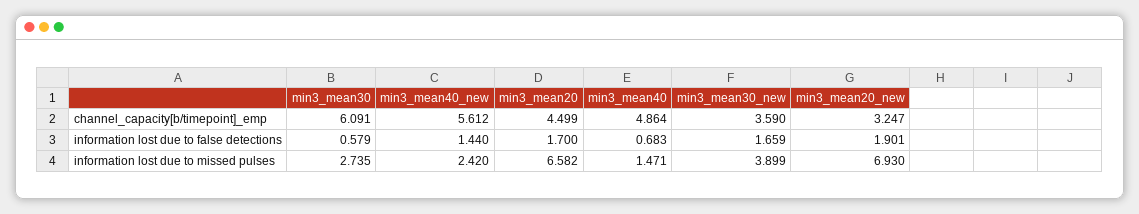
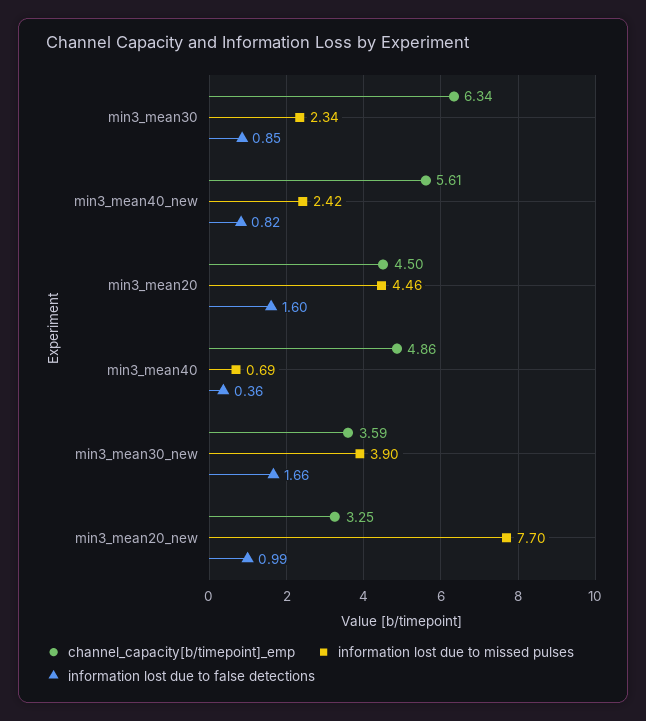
channel_capacity[b/timepoint]_emp, min3_mean30: 6.091 -> 6.34
information lost due to false detections, min3_mean30: 0.579 -> 0.85
information lost due to false detections, min3_mean40_new: 1.44 -> 0.82
information lost due to false detections, min3_mean20: 1.7 -> 1.6
information lost due to false detections, min3_mean40: 0.683 -> 0.36
information lost due to false detections, min3_mean20_new: 1.901 -> 0.99
information lost due to missed pulses, min3_mean30: 2.735 -> 2.34
information lost due to missed pulses, min3_mean20: 6.582 -> 4.46
information lost due to missed pulses, min3_mean40: 1.471 -> 0.69
information lost due to missed pulses, min3_mean20_new: 6.93 -> 7.7

